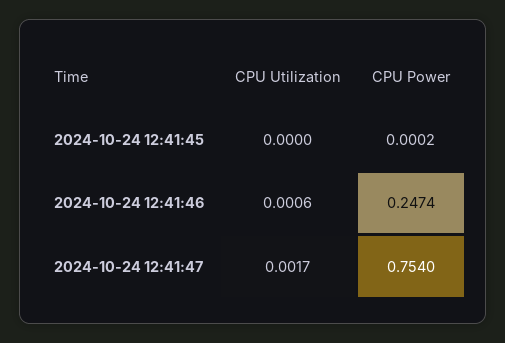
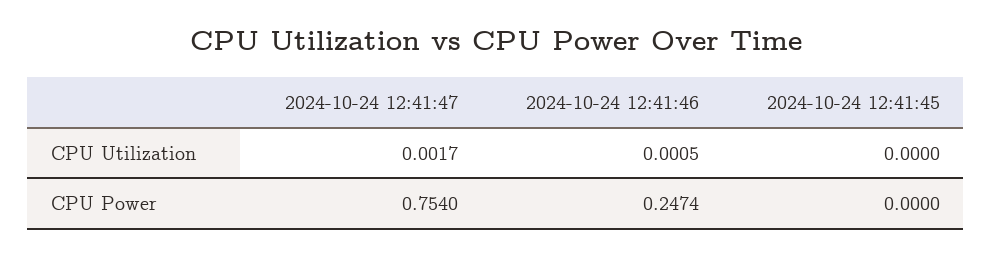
CPU Power, 2024-10-24 12:41:45: 0.0002 -> 0
CPU Utilization, 2024-10-24 12:41:46: 0.0006 -> 0.0005

